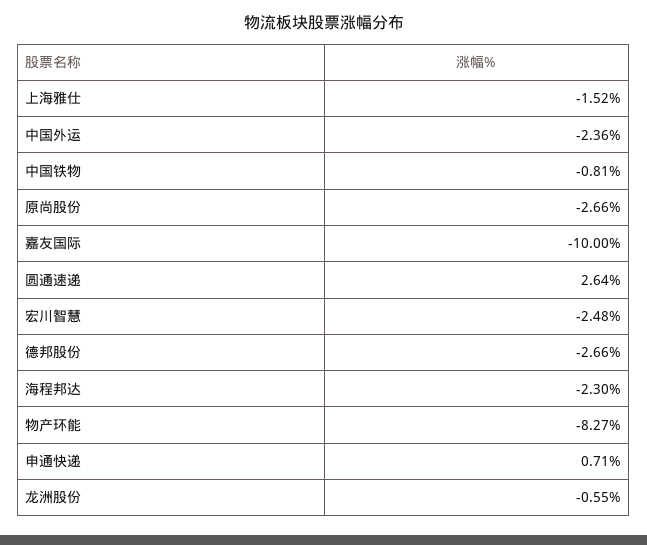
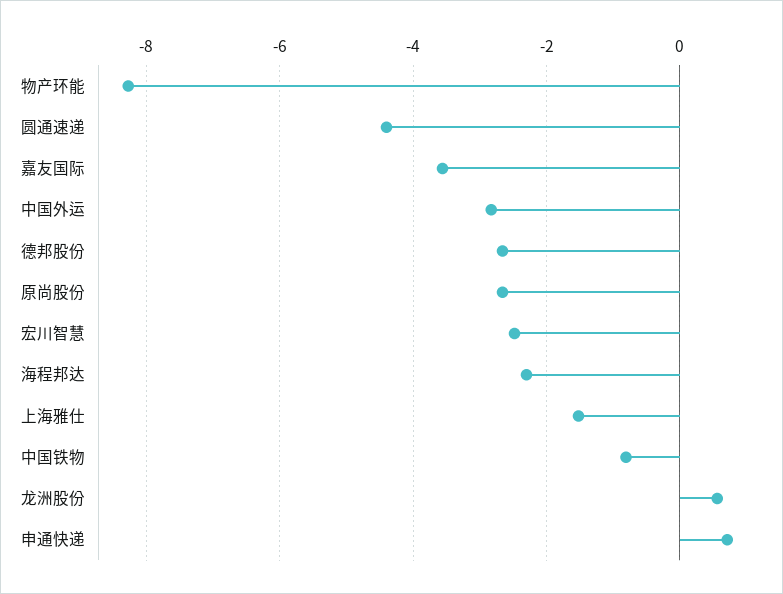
中国外运: -2.36 -> -2.8
嘉友国际: -10 -> -3.6
圆通速递: 2.64 -> -4.4
龙洲股份: -0.55 -> 0.6

